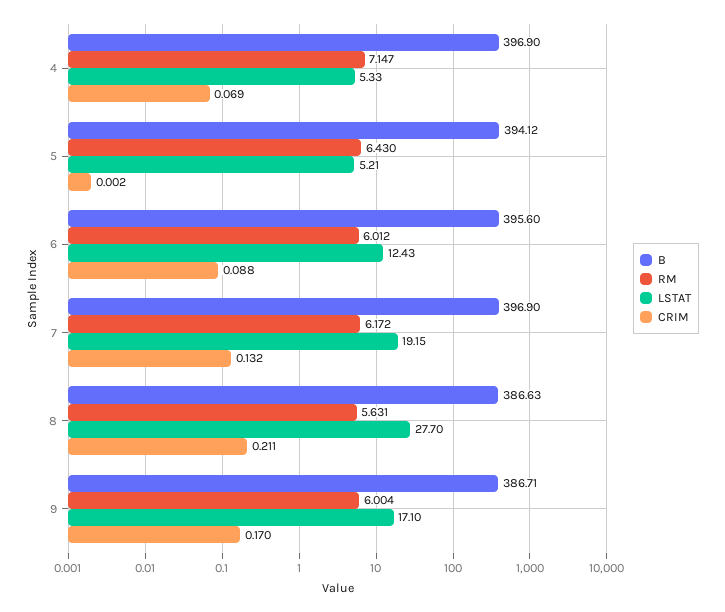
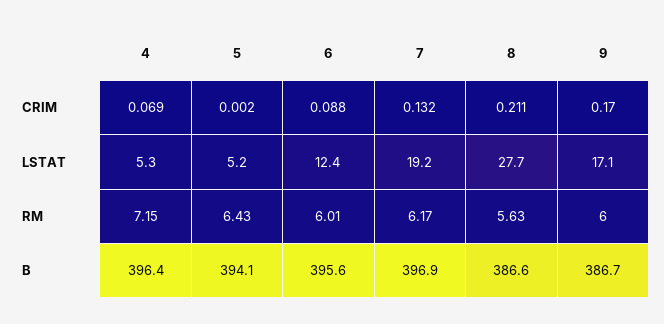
B, 4: 396.9 -> 396.4

